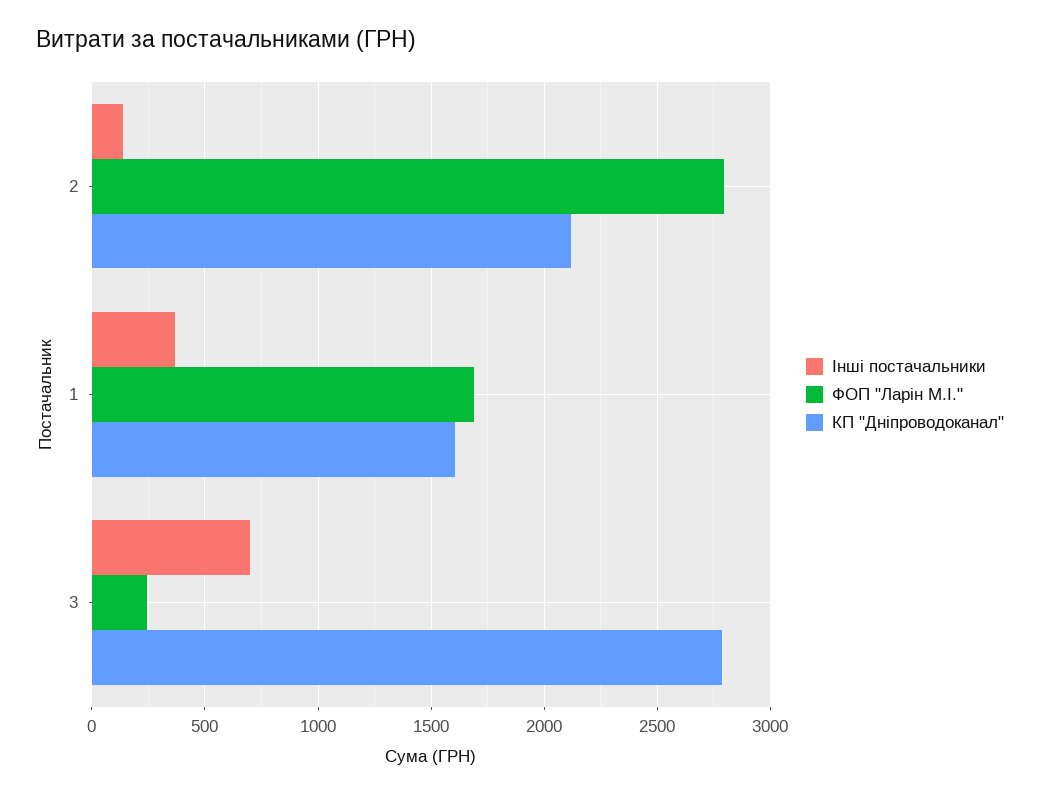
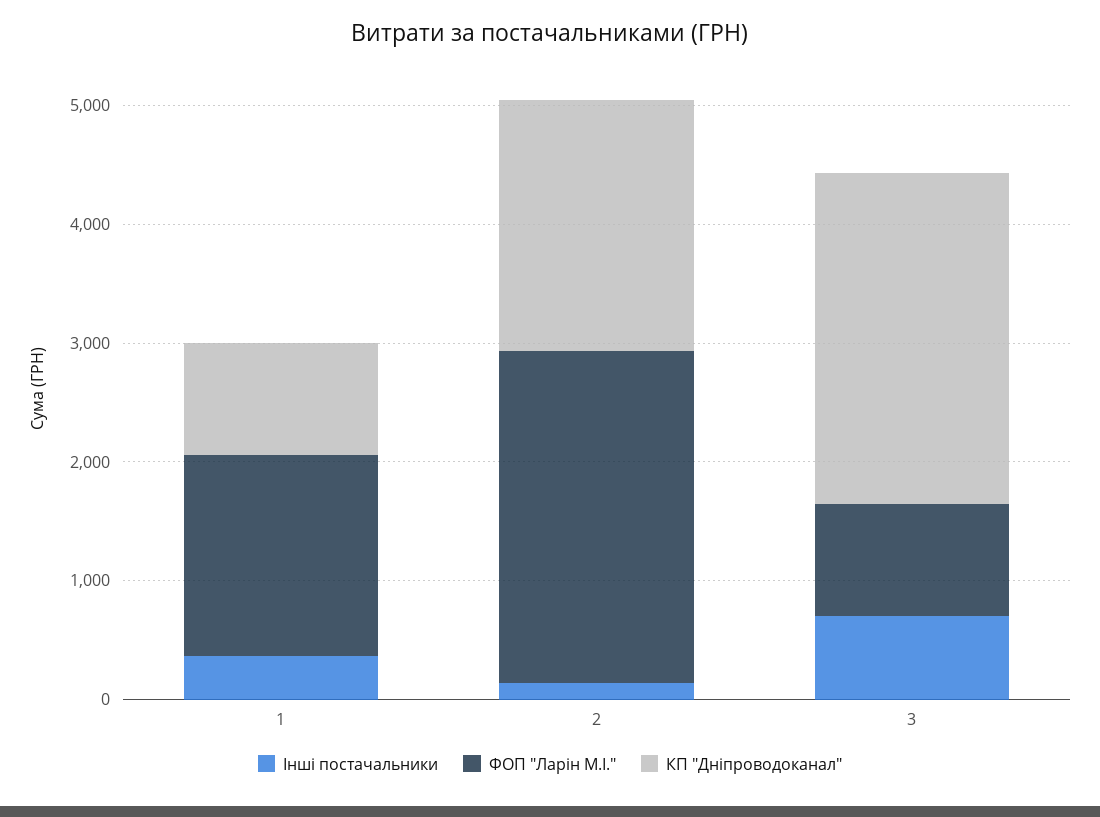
КП "Дніпроводоканал", 1: 1600 -> 1000
ФОП "Ларін М.І.", 3: 250 -> 1000

